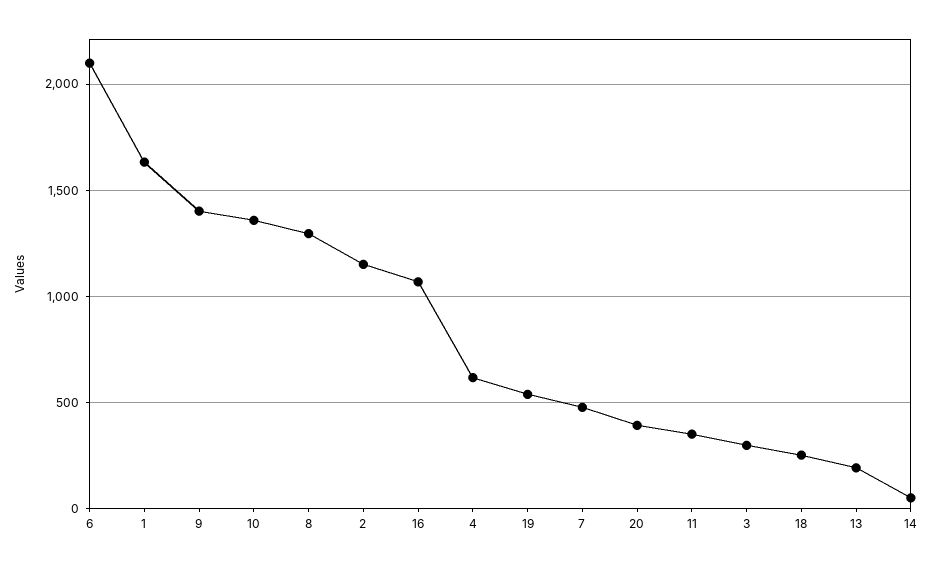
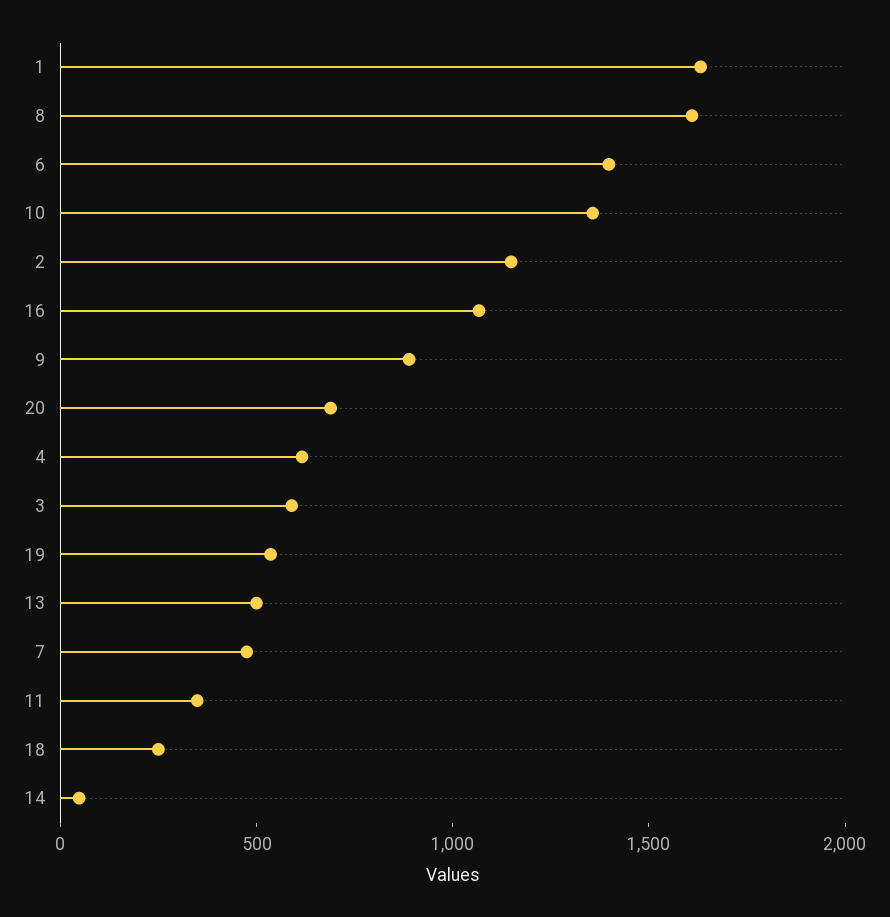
6: 2100 -> 1400
9: 1400 -> 900
8: 1300 -> 1600
20: 400 -> 700
3: 300 -> 600
13: 200 -> 500

